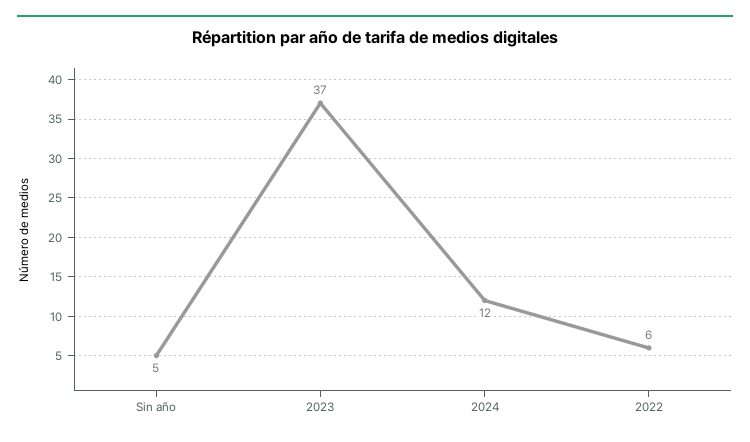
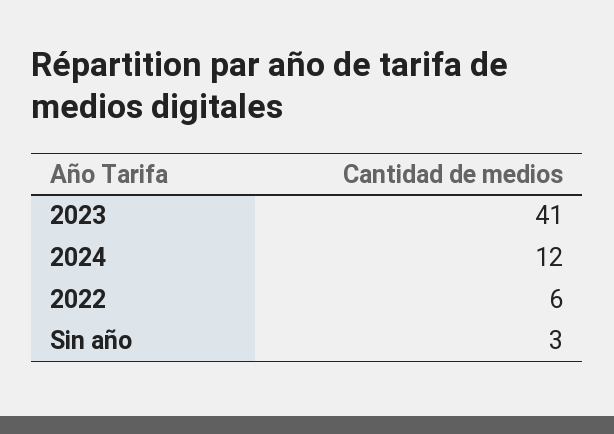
Sin año: 5 -> 3
2023: 37 -> 41

